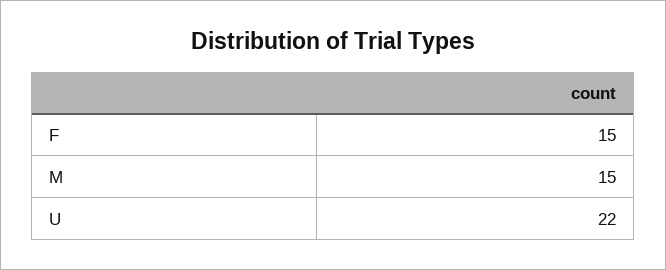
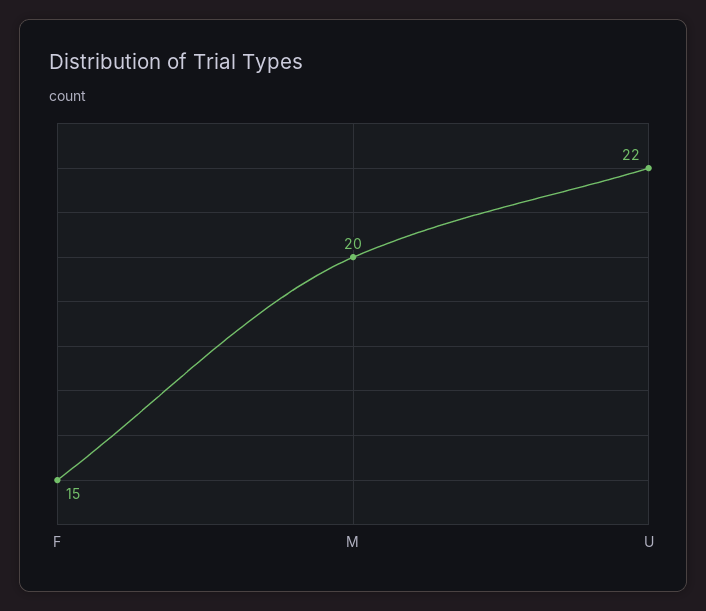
M: 15 -> 20

